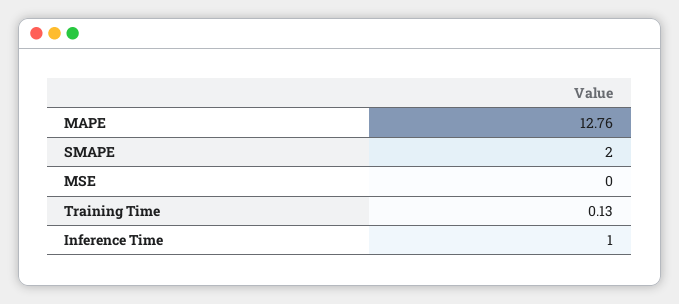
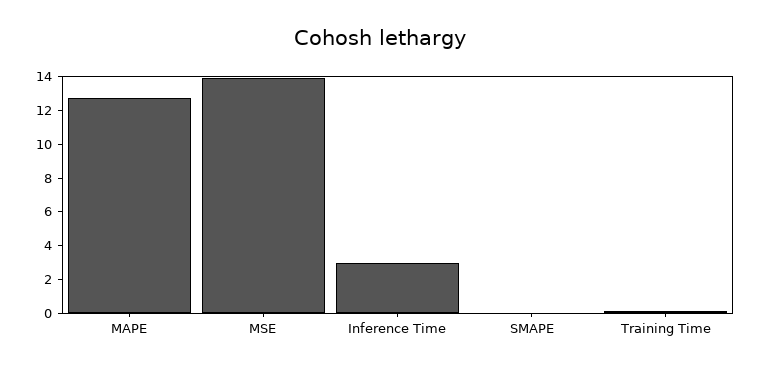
SMAPE: 2 -> 0
MSE: 0 -> 14
Inference Time: 1 -> 3

